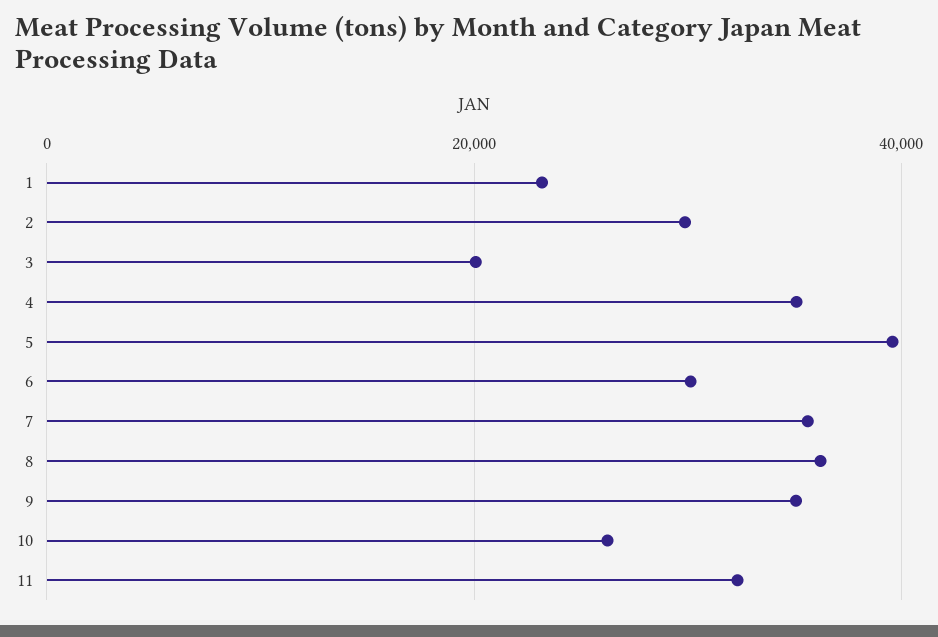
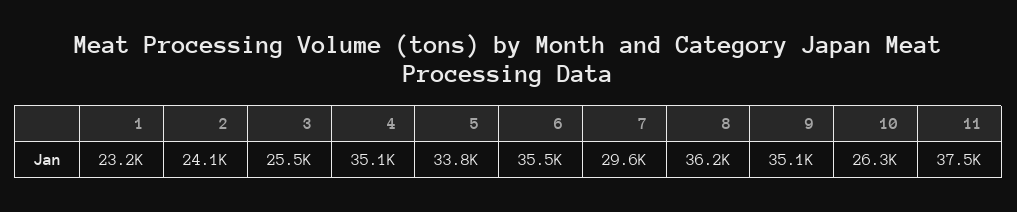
2: 30000 -> 24100
3: 20000 -> 25500
5: 40000 -> 33800
6: 30000 -> 35500
7: 36000 -> 29600
11: 32000 -> 37500

